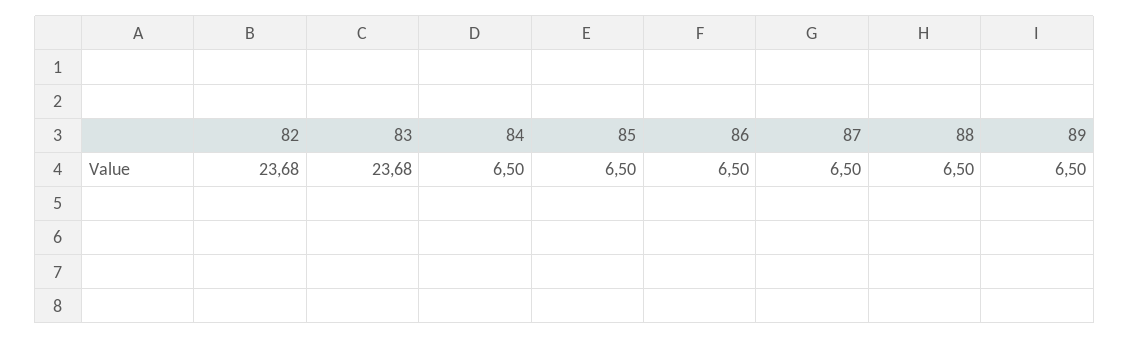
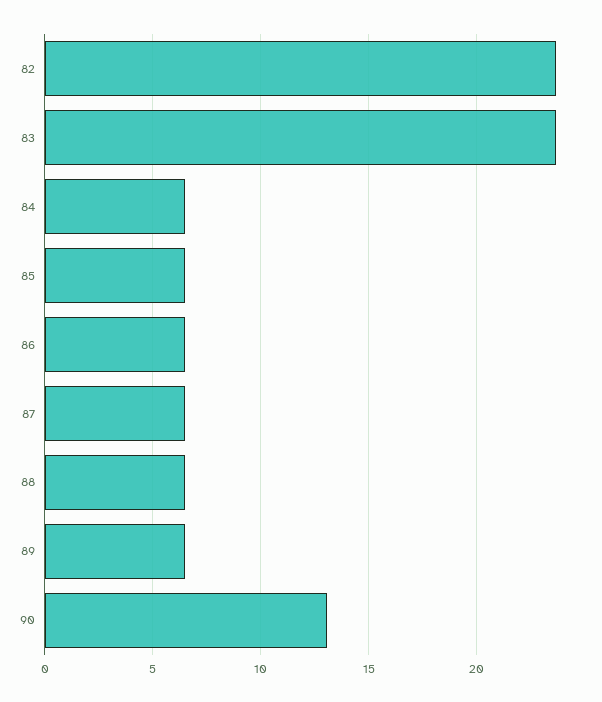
90: none -> 13

